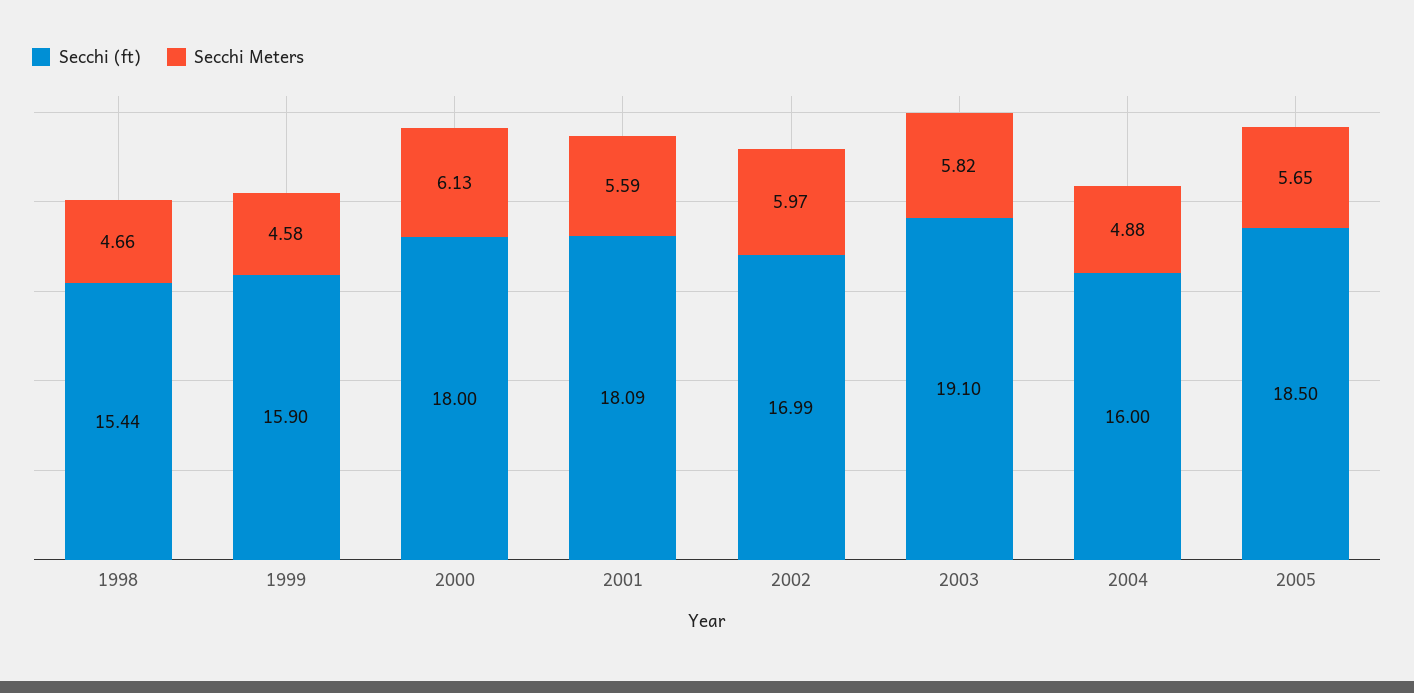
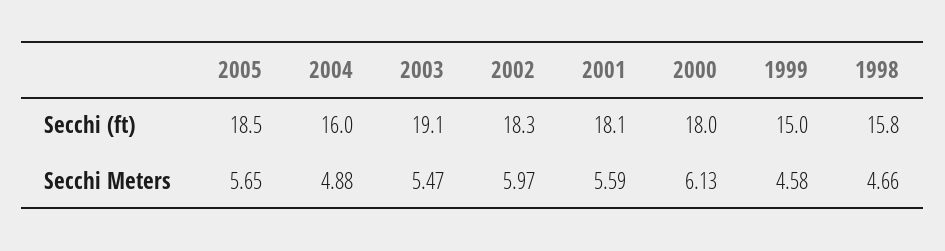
Secchi (ft), 1998: 15.44 -> 15.8
Secchi (ft), 1999: 15.9 -> 15
Secchi (ft), 2002: 16.99 -> 18.3
Secchi Meters, 2003: 5.82 -> 5.47

